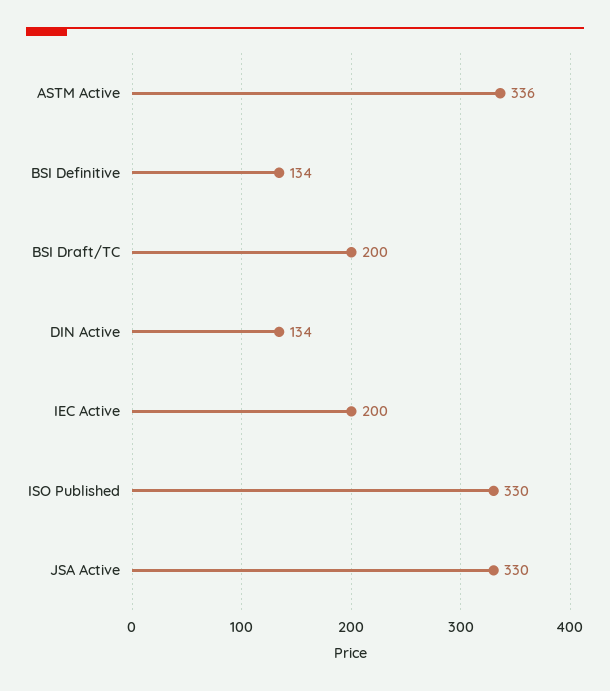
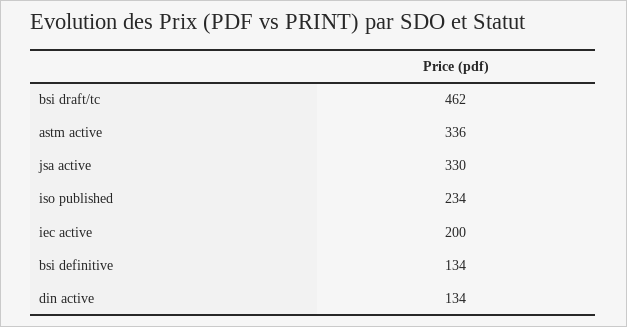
BSI Draft/TC: 200 -> 462
ISO Published: 330 -> 234

